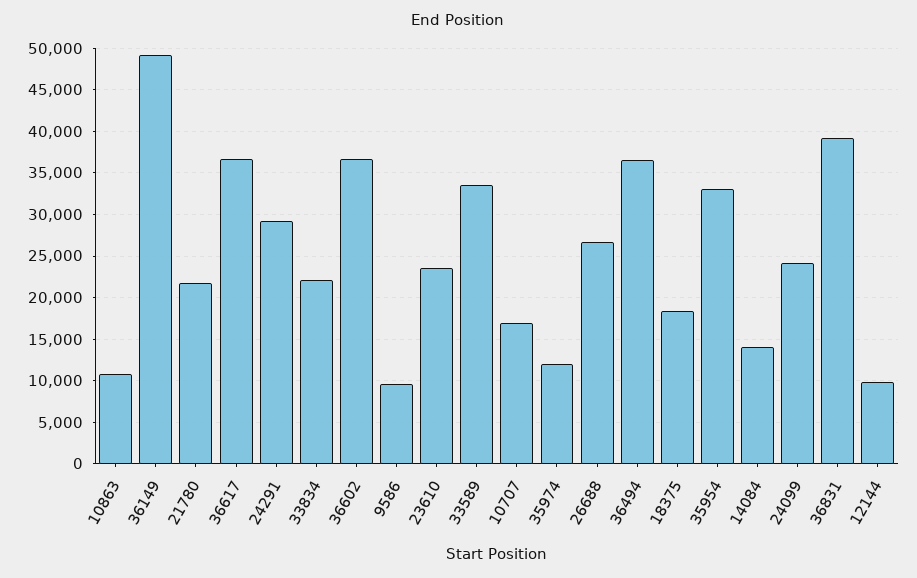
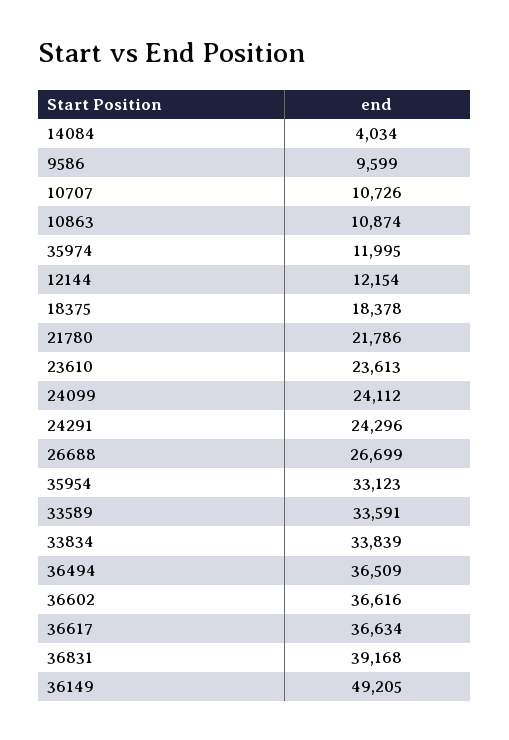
24291: 29000 -> 24296
33834: 22000 -> 33839
10707: 17000 -> 10726
14084: 14000 -> 4034
12144: 10000 -> 12154

